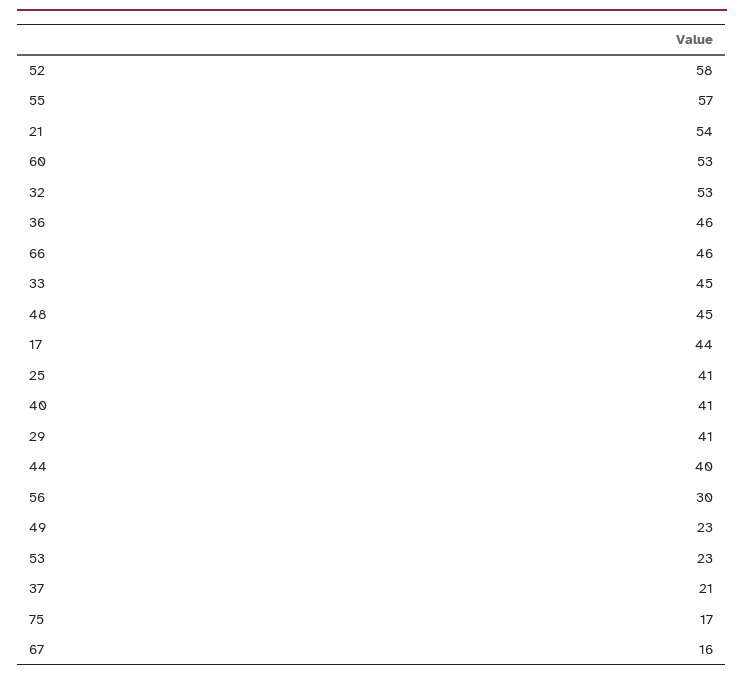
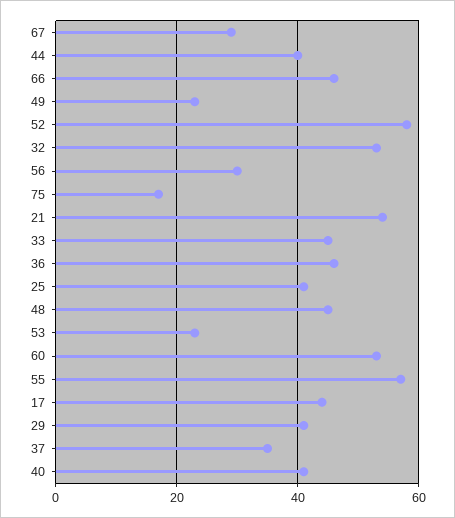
37: 21 -> 35
67: 16 -> 30

